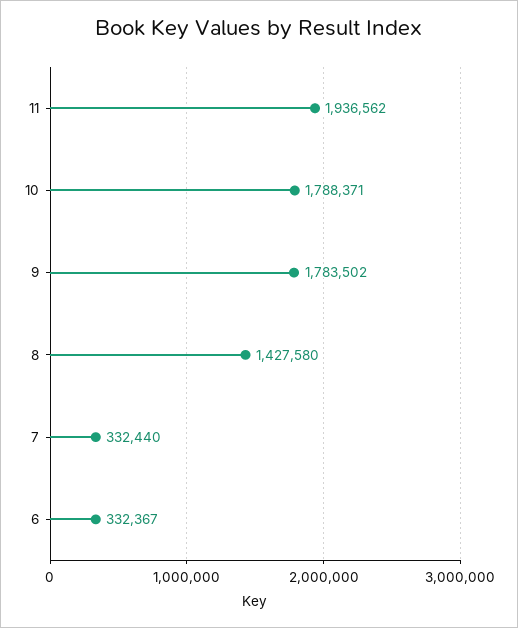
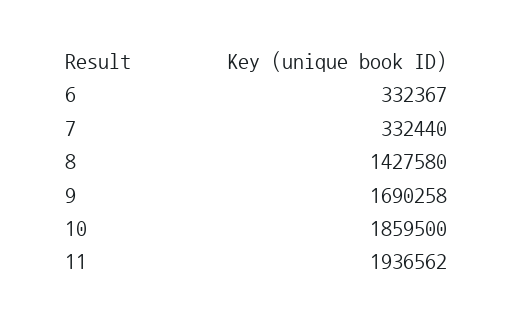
10: 1788371 -> 1859500
9: 1783502 -> 1690258

